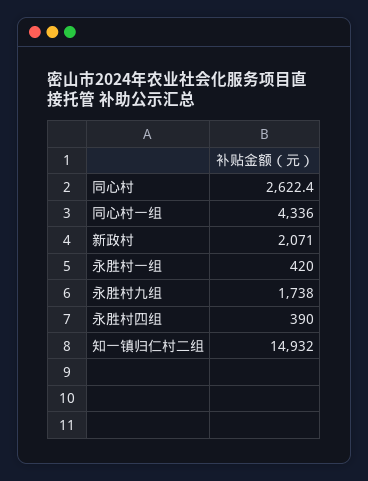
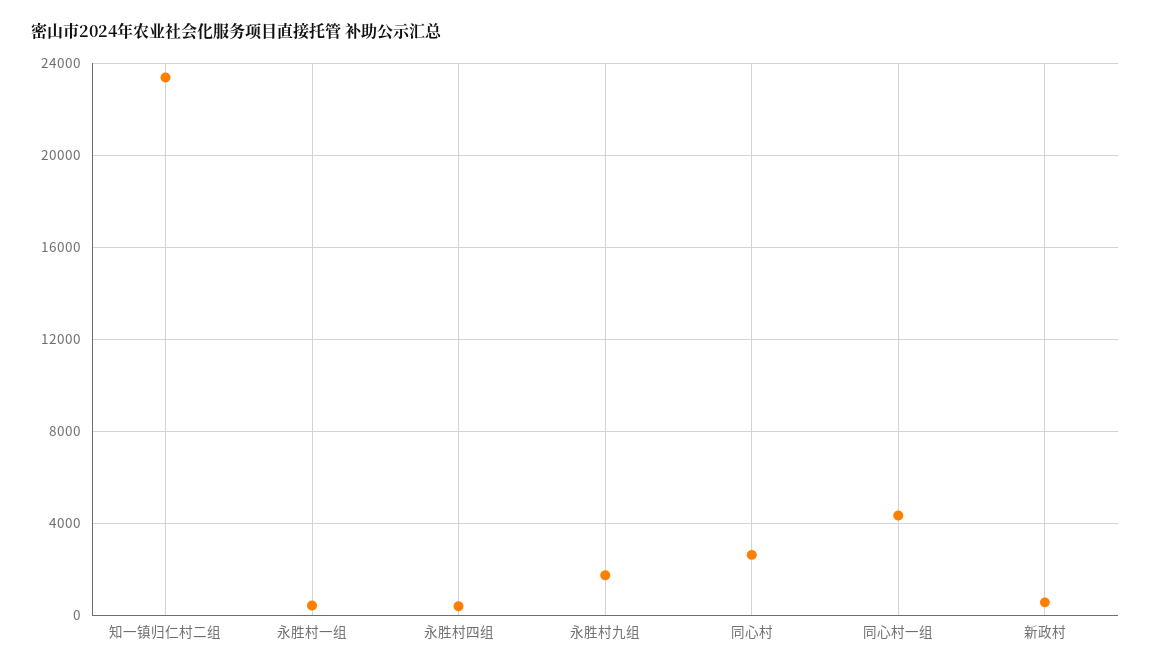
新政村: 2071 -> 500
知一镇归仁村二组: 14932 -> 23500

